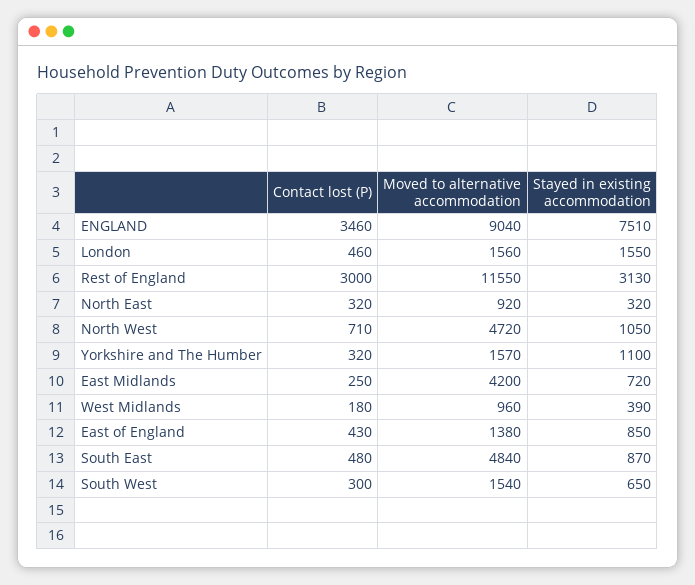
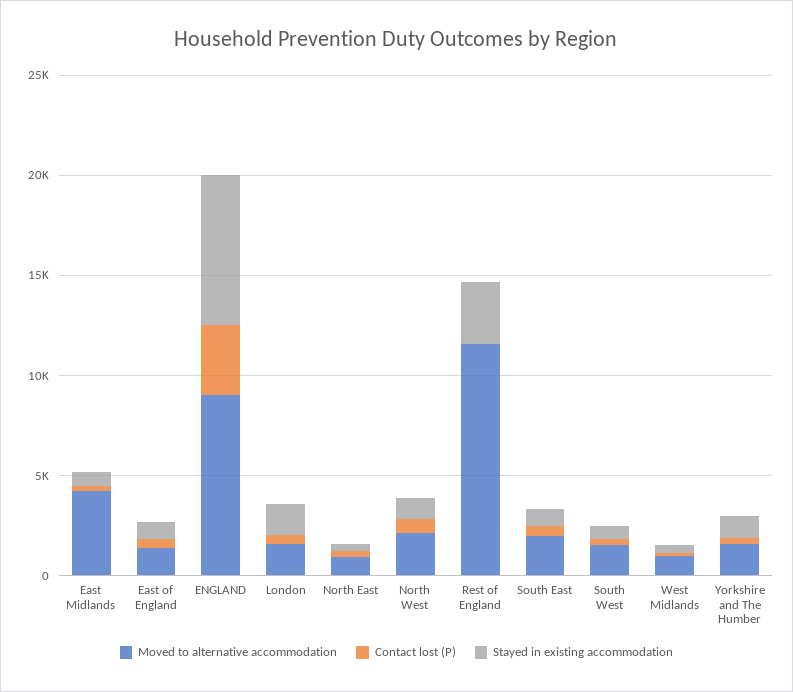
Contact lost (P), Rest of England: 3000 -> 0
Moved to alternative accommodation, North West: 4720 -> 2000
Moved to alternative accommodation, South East: 4840 -> 2000

